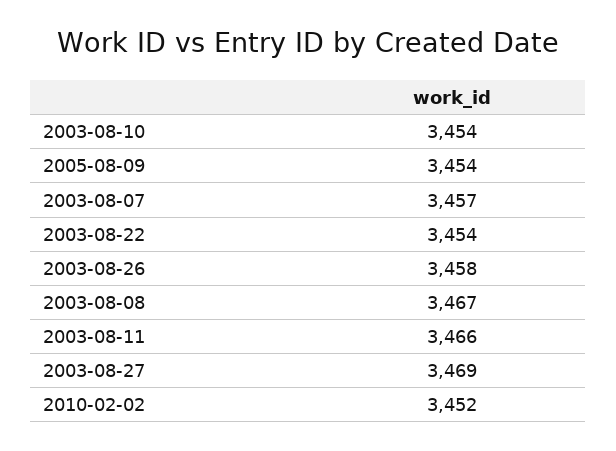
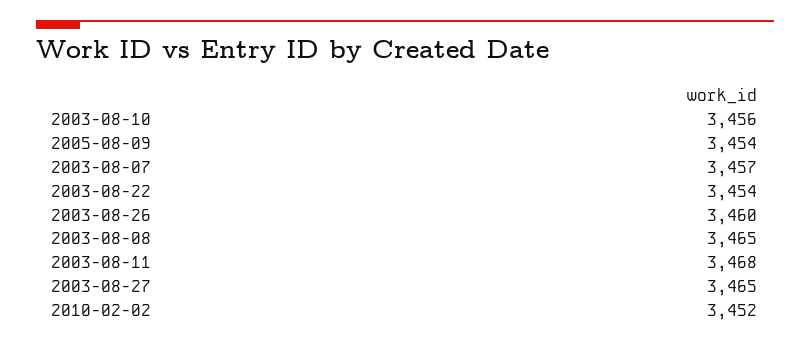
2003-08-10: 3454 -> 3456
2003-08-26: 3458 -> 3460
2003-08-08: 3467 -> 3465
2003-08-11: 3466 -> 3468
2003-08-27: 3469 -> 3465

